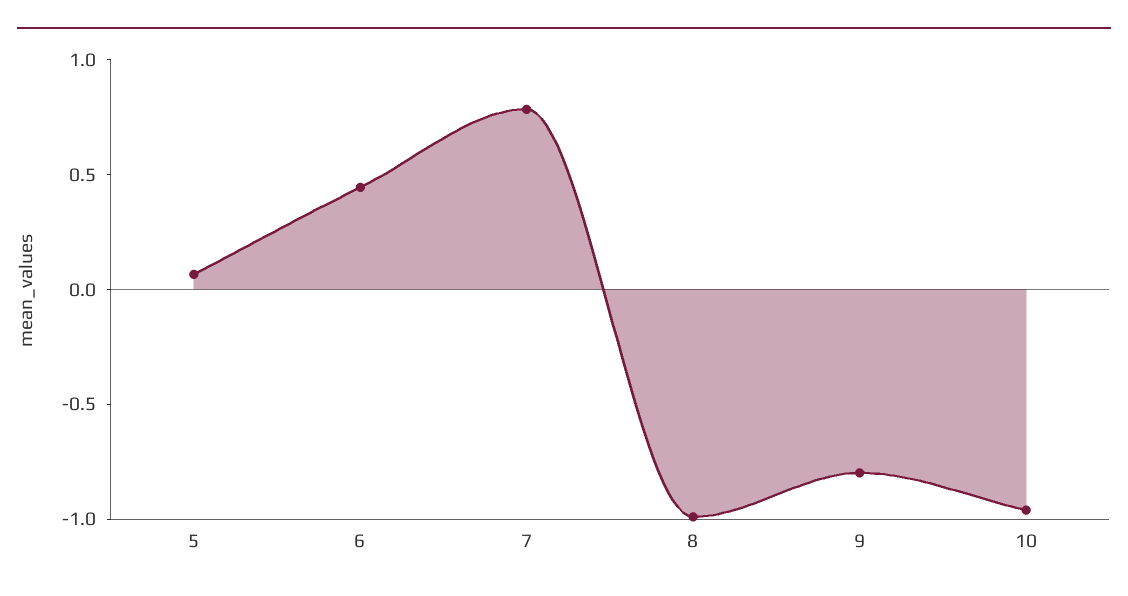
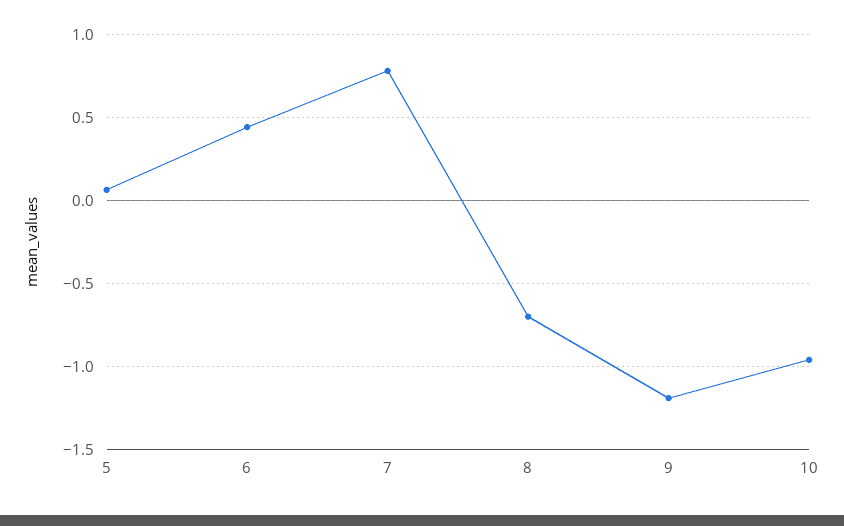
8: -1 -> -0.7
9: -0.8 -> -1.2

